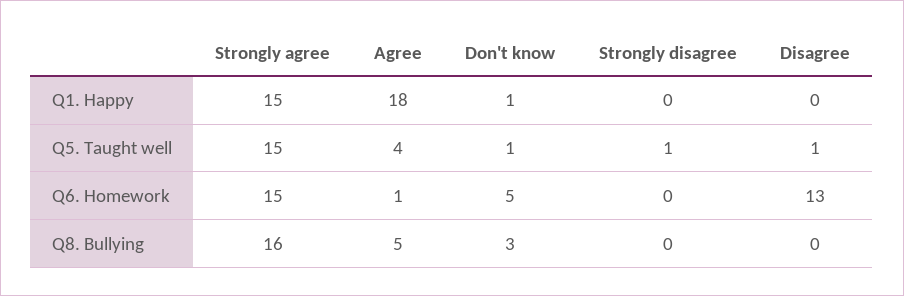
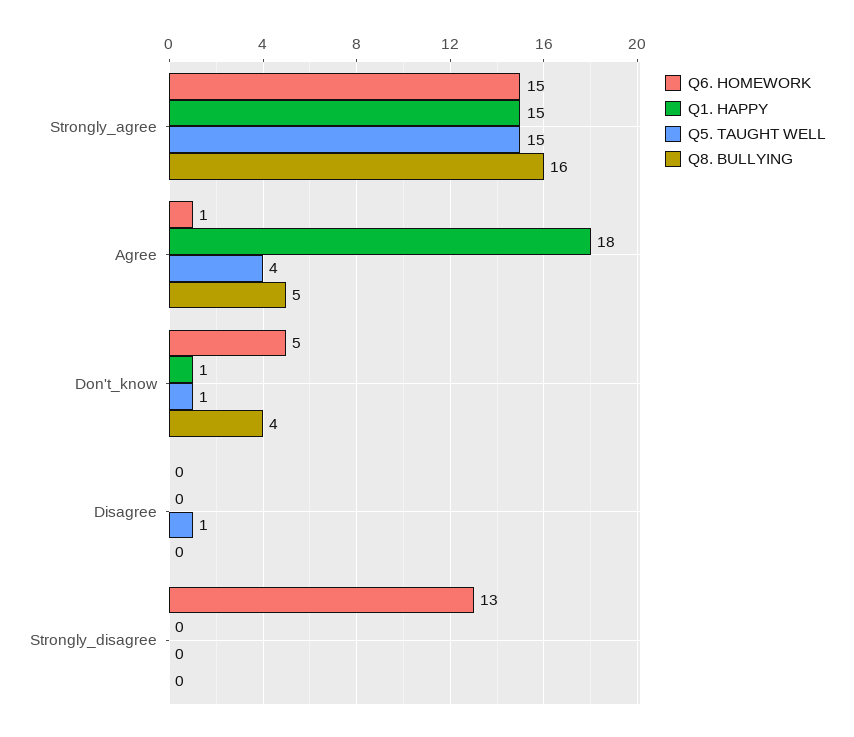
Q5. Taught well, Strongly disagree: 1 -> 0
Q6. Homework, Strongly disagree: 0 -> 13
Q6. Homework, Disagree: 13 -> 0
Q8. Bullying, Don't know: 3 -> 4

